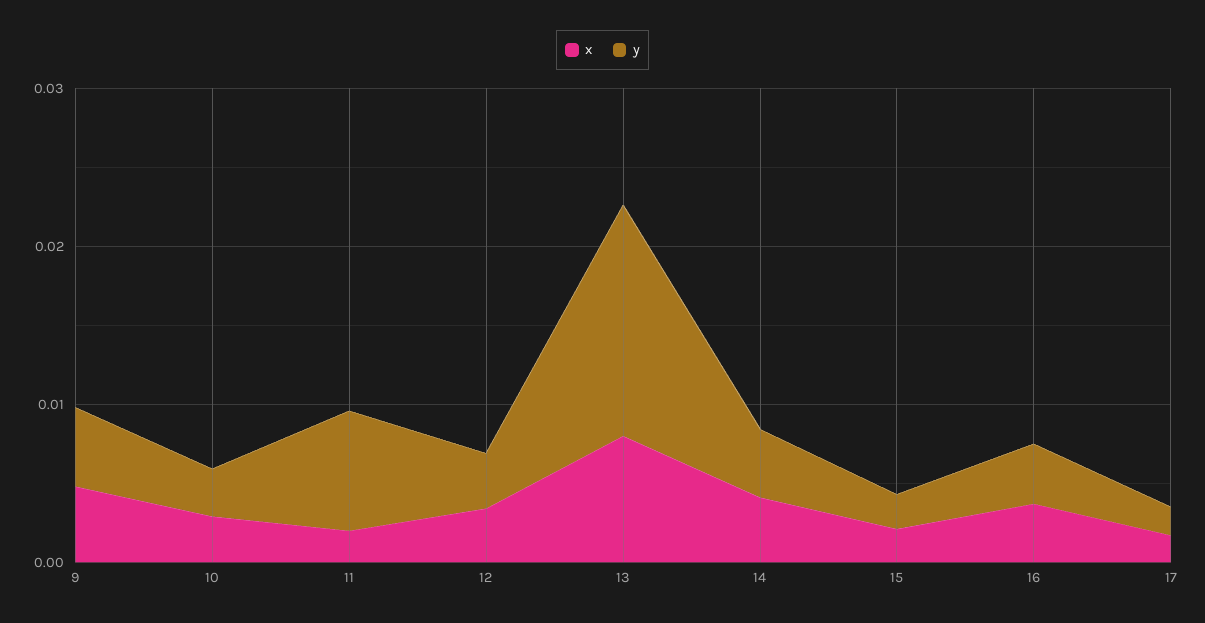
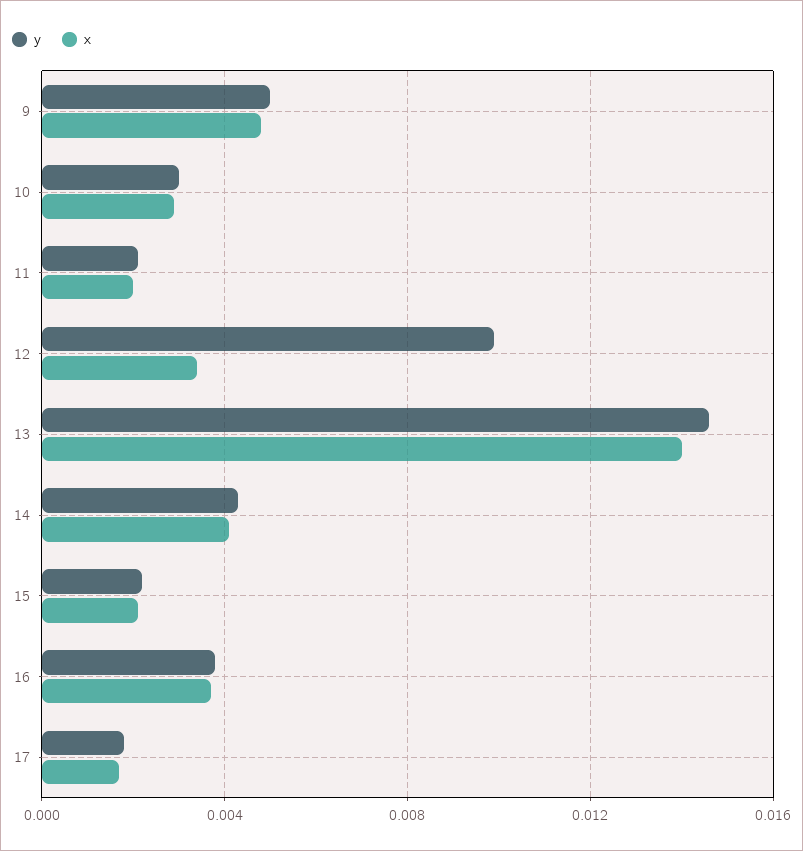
y, 11: 0.008 -> 0.002
y, 12: 0.004 -> 0.01
x, 13: 0.008 -> 0.014

